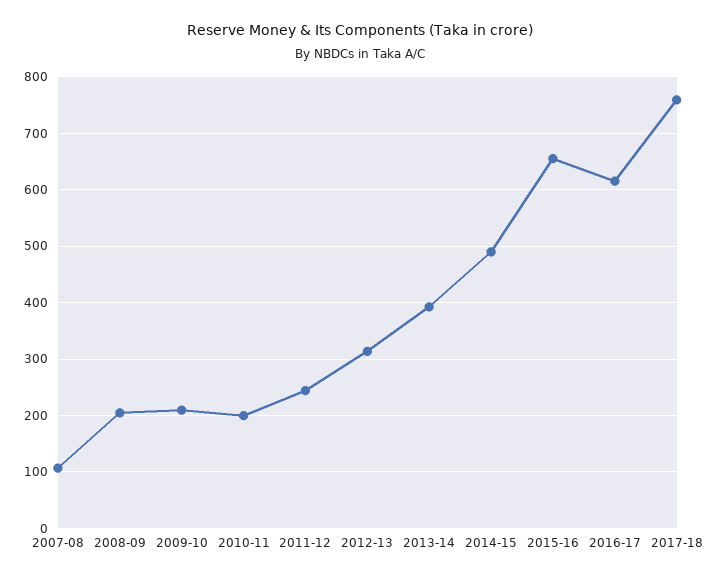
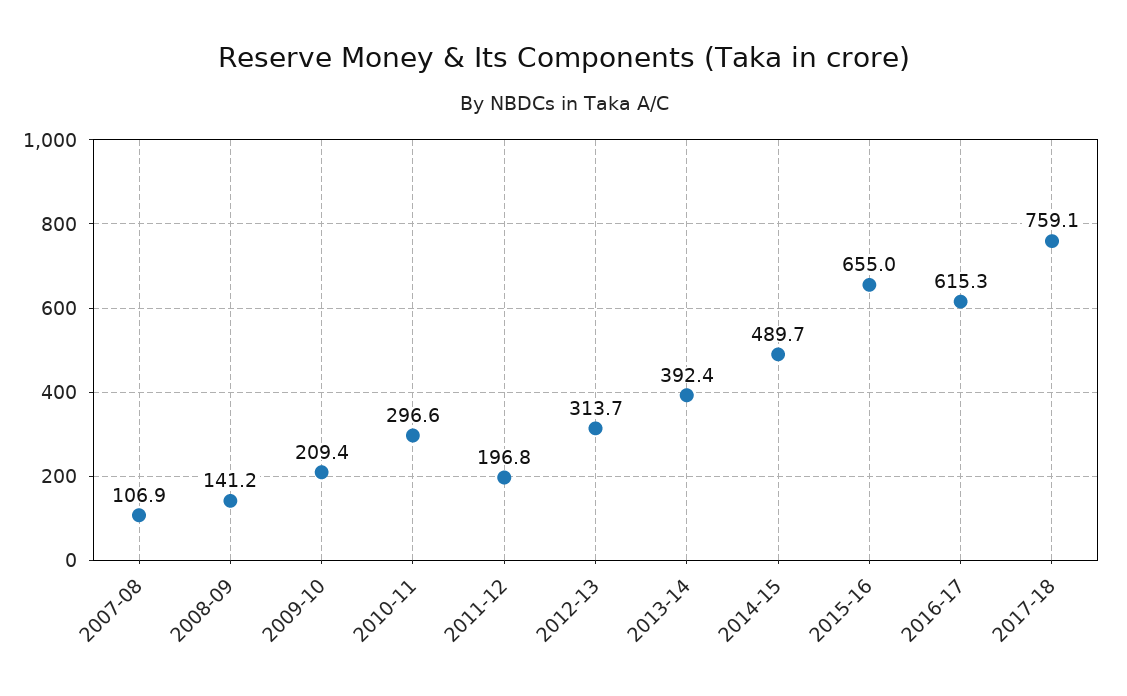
2008-09: 200 -> 141.2
2010-11: 200 -> 296.6
2011-12: 240 -> 196.8

